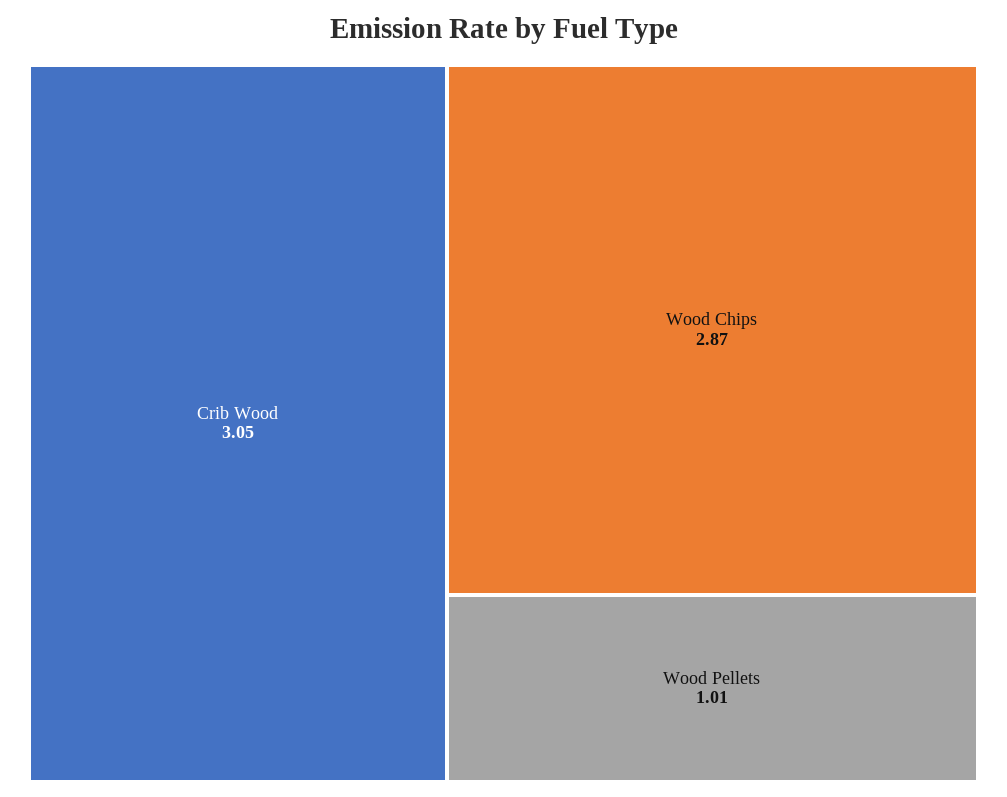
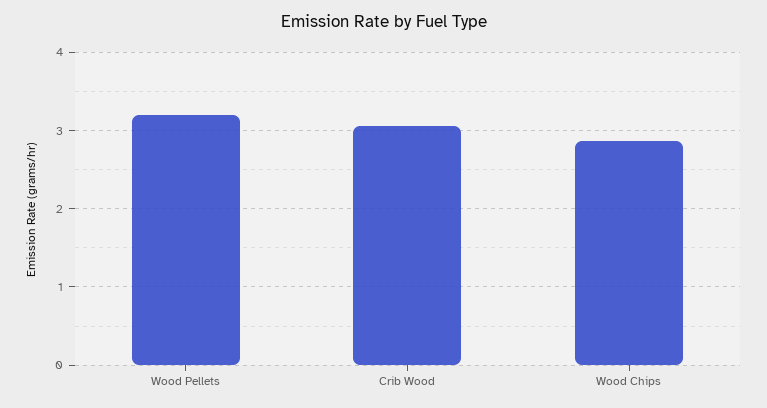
Wood Pellets: 1.01 -> 3.2

